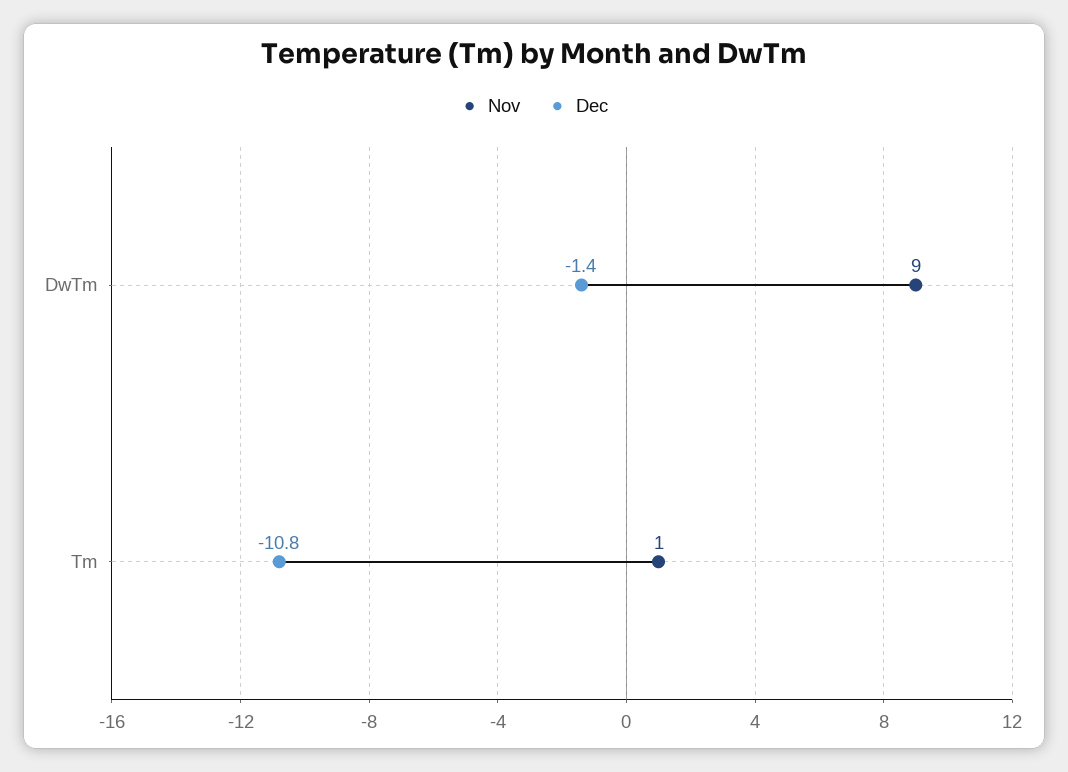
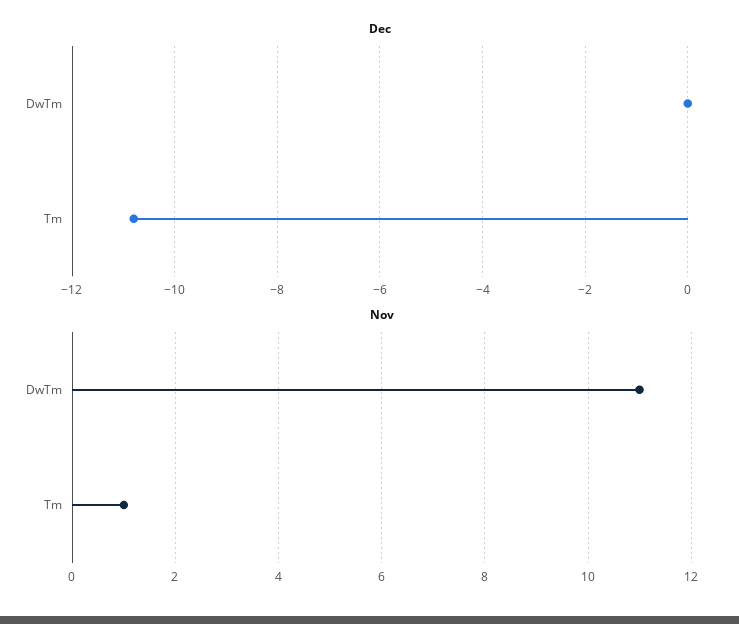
Nov, DwTm: 9 -> 11
Dec, DwTm: -1.4 -> 0

